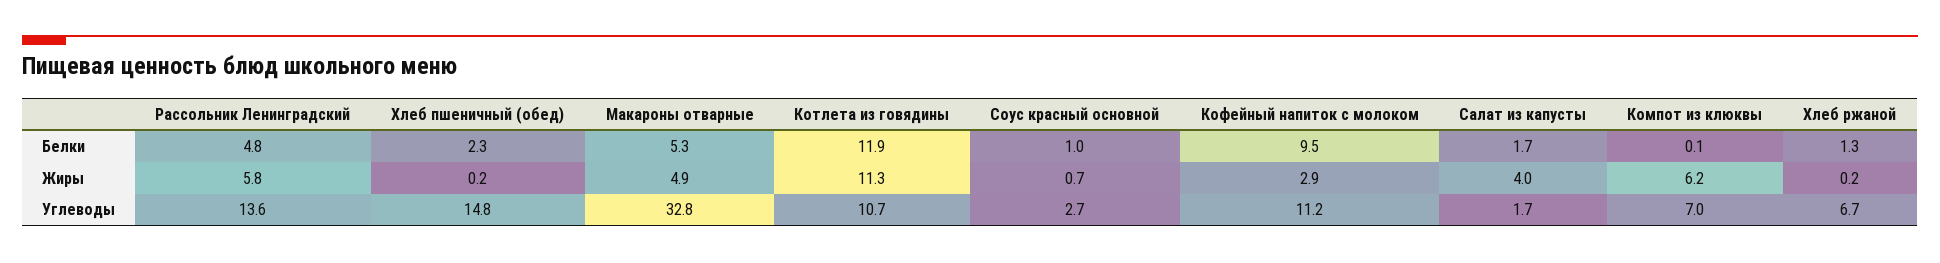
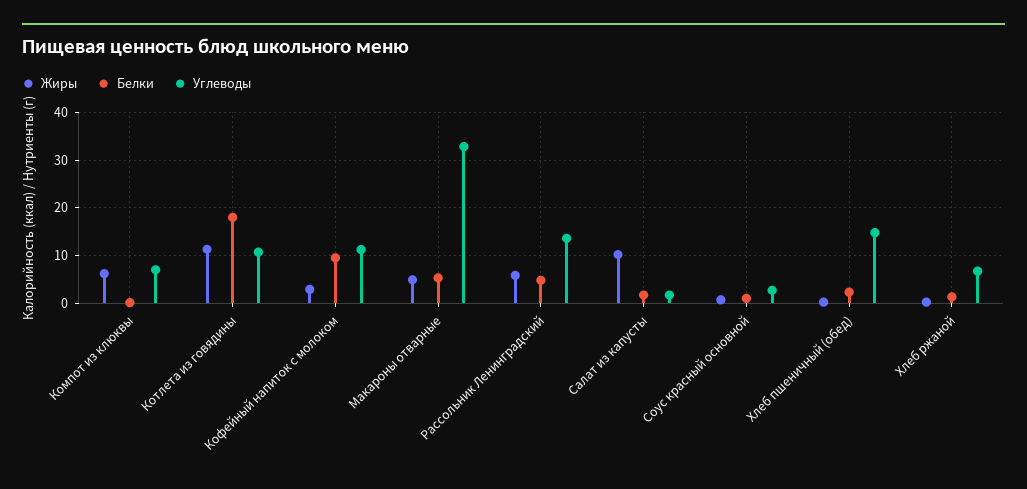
Белки, Котлета из говядины: 11.9 -> 18
Жиры, Салат из капусты: 4 -> 10

